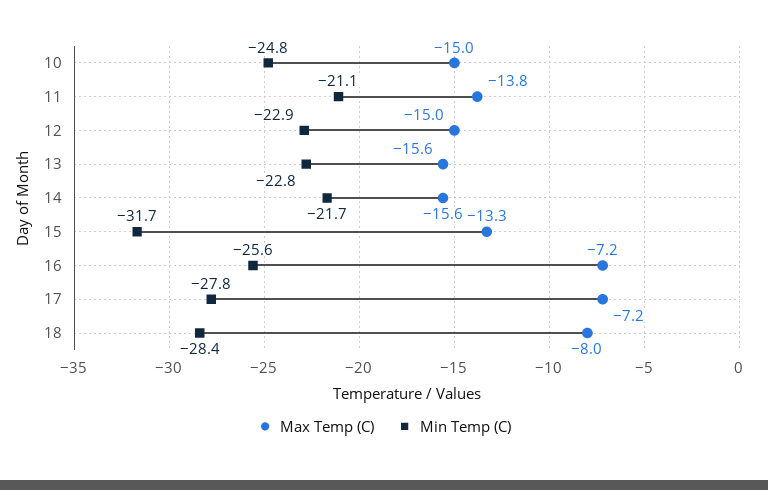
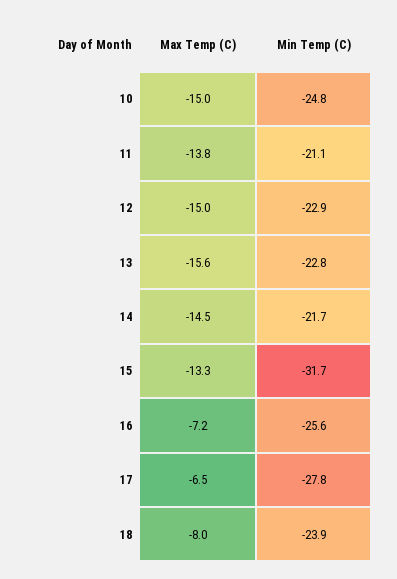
Max Temp (C), 14: -15.6 -> -14.5
Max Temp (C), 17: -7.2 -> -6.5
Min Temp (C), 18: -28.4 -> -23.9

